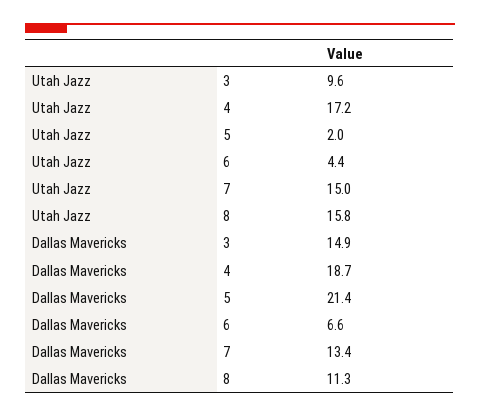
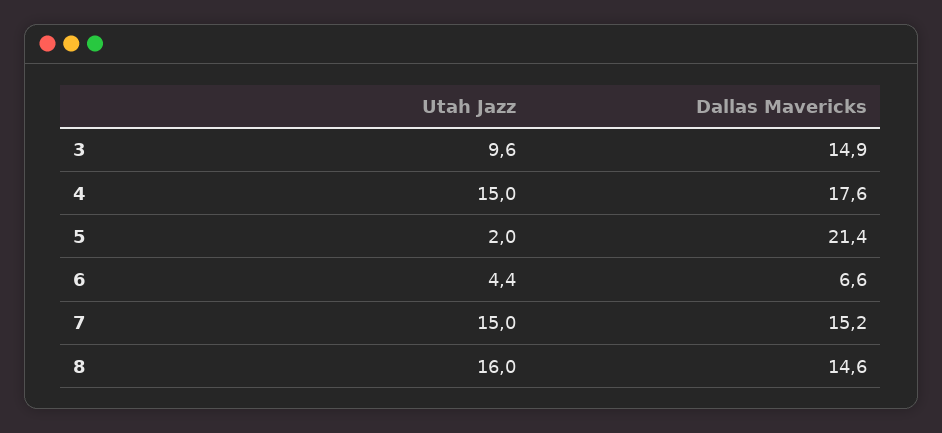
Utah Jazz, 4: 17.2 -> 15
Utah Jazz, 8: 15.8 -> 16
Dallas Mavericks, 4: 18.7 -> 17.6
Dallas Mavericks, 7: 13.4 -> 15.2
Dallas Mavericks, 8: 11.3 -> 14.6

